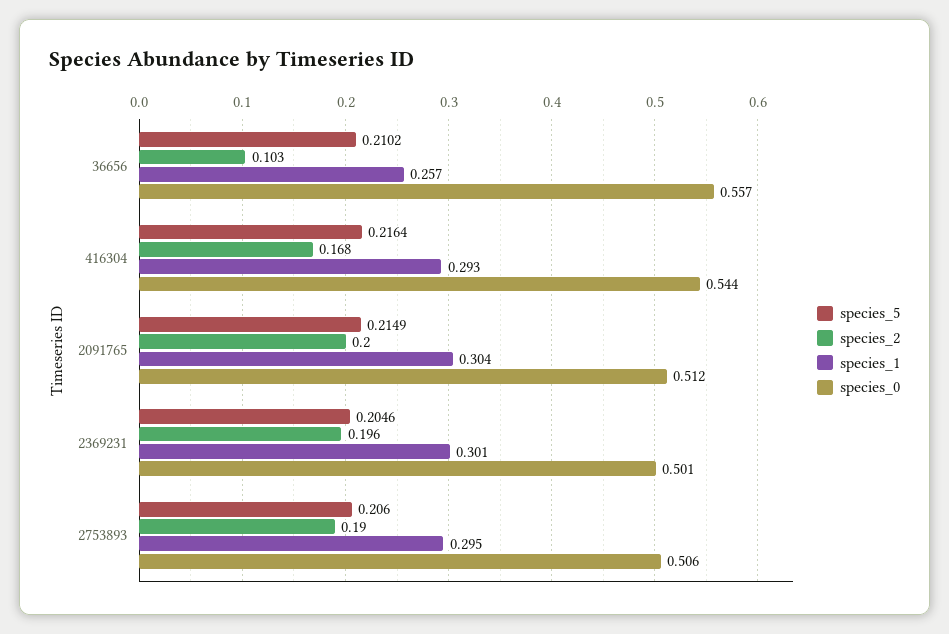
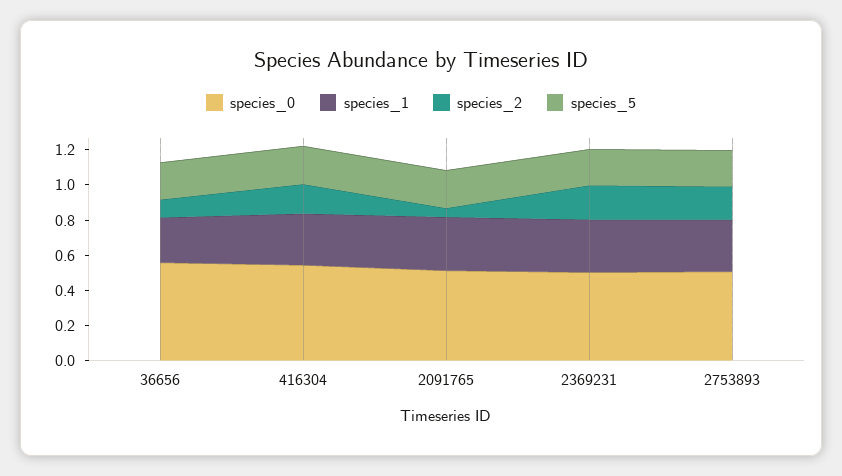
species_2, 2091765: 0.2 -> 0.05

